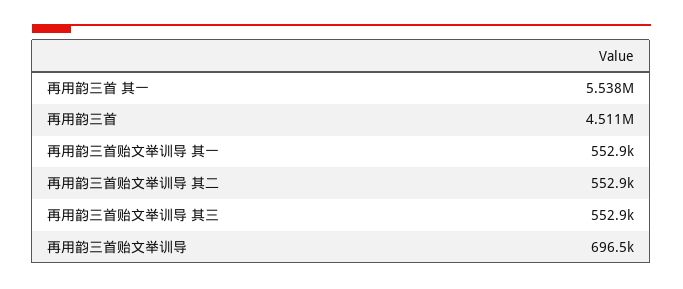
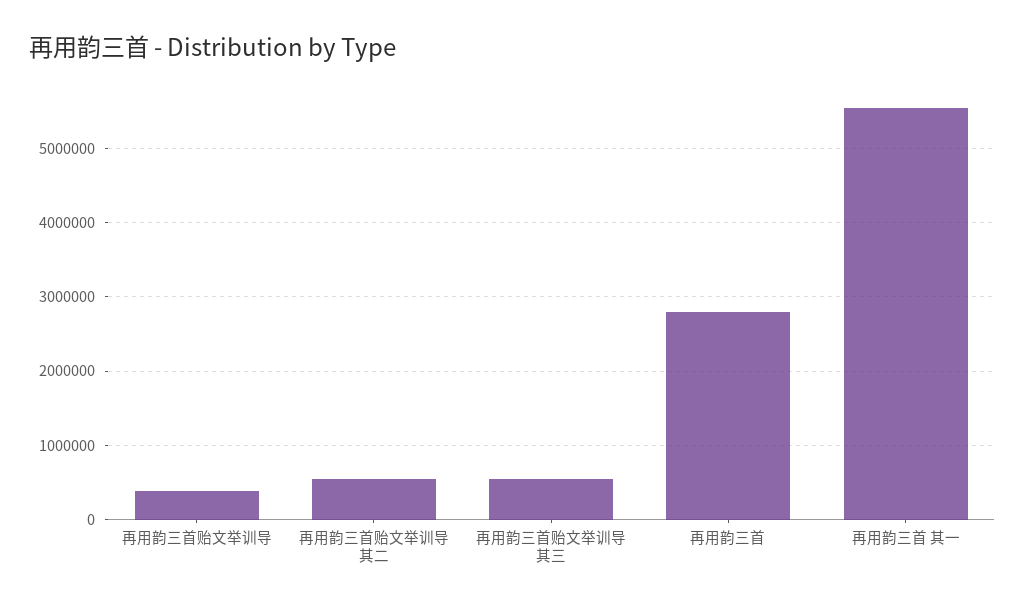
再用韵三首: 4511000 -> 2800000
再用韵三首贻文举训导 其一: 552900 -> none
再用韵三首贻文举训导: 696500 -> 400000

